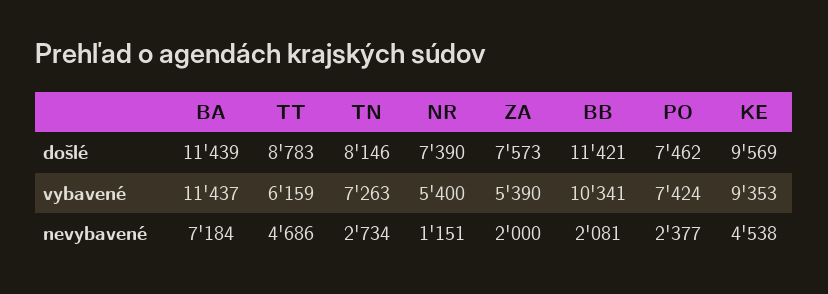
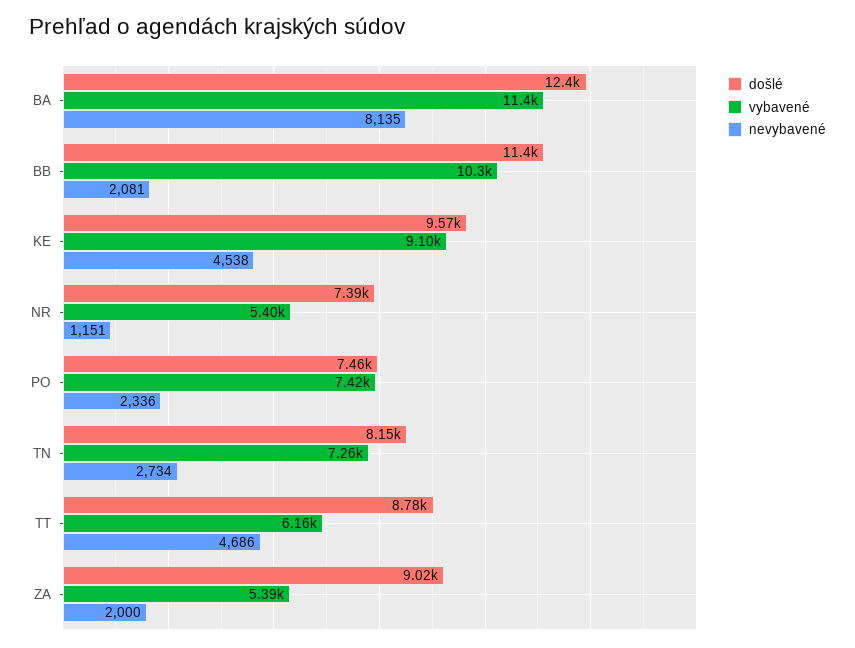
došlé, BA: 11439 -> 12400
došlé, ZA: 7573 -> 9020
vybavené, KE: 9353 -> 9100
nevybavené, BA: 7184 -> 8135
nevybavené, PO: 2377 -> 2336

